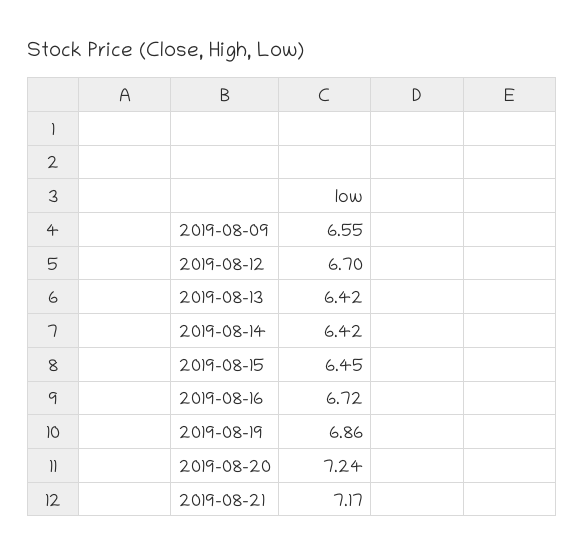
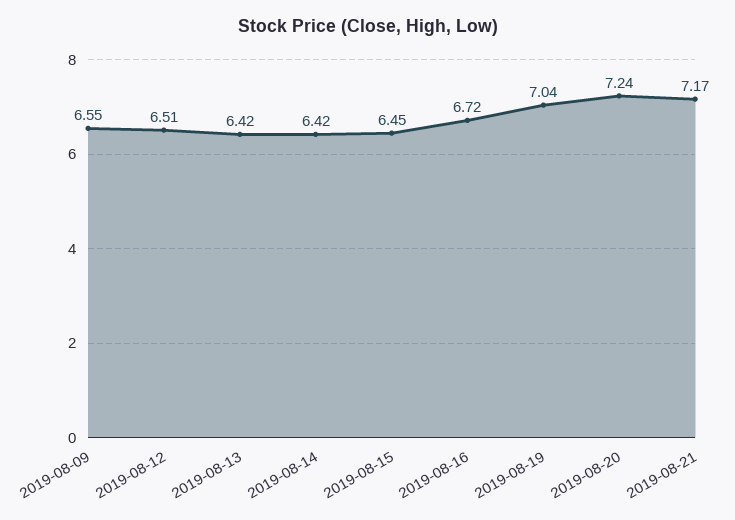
2019-08-12: 6.7 -> 6.51
2019-08-19: 6.86 -> 7.04

